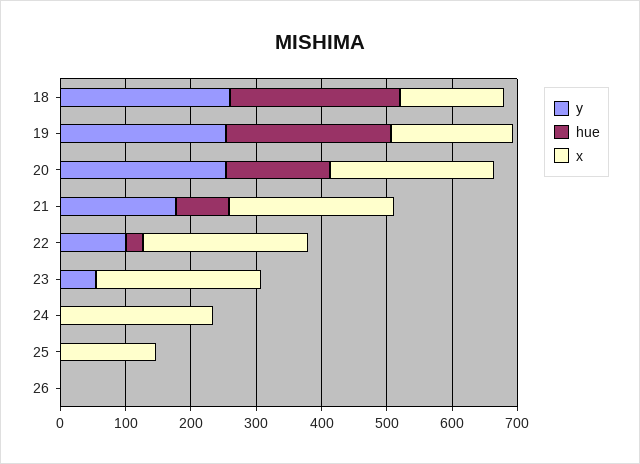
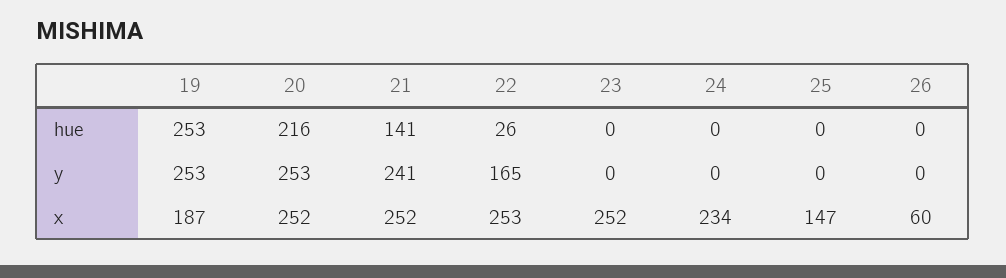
y, 18: 260 -> none
hue, 18: 260 -> none
x, 18: 160 -> none
hue, 20: 160 -> 216
y, 21: 180 -> 241
hue, 21: 80 -> 141
y, 22: 100 -> 165
y, 23: 60 -> 0
x, 26: 0 -> 60

